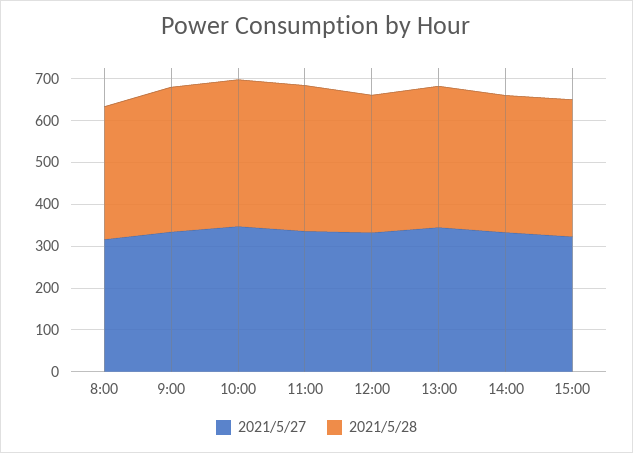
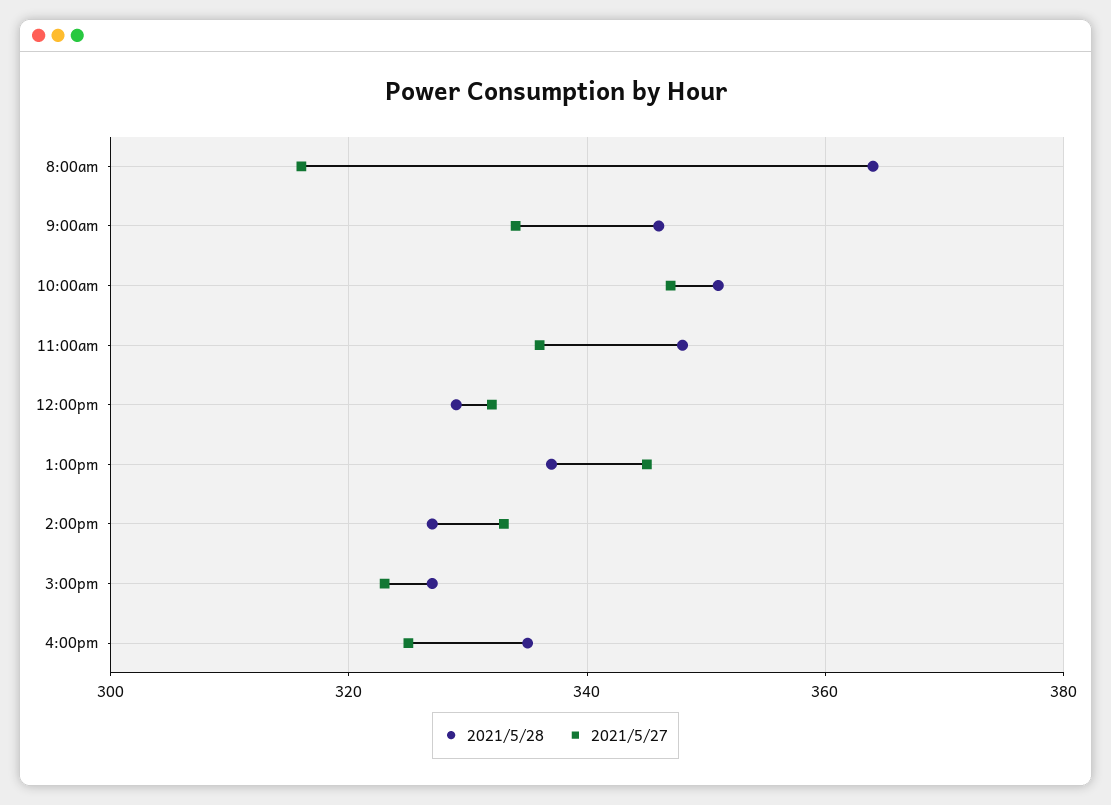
2021/5/28, 8:00: 320 -> 365
2021/5/28, 4:00pm: none -> 335
2021/5/27, 4:00pm: none -> 325

